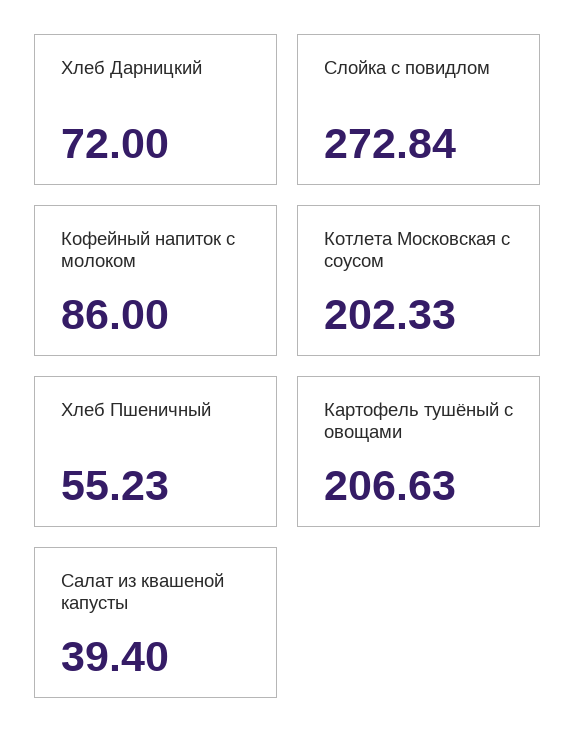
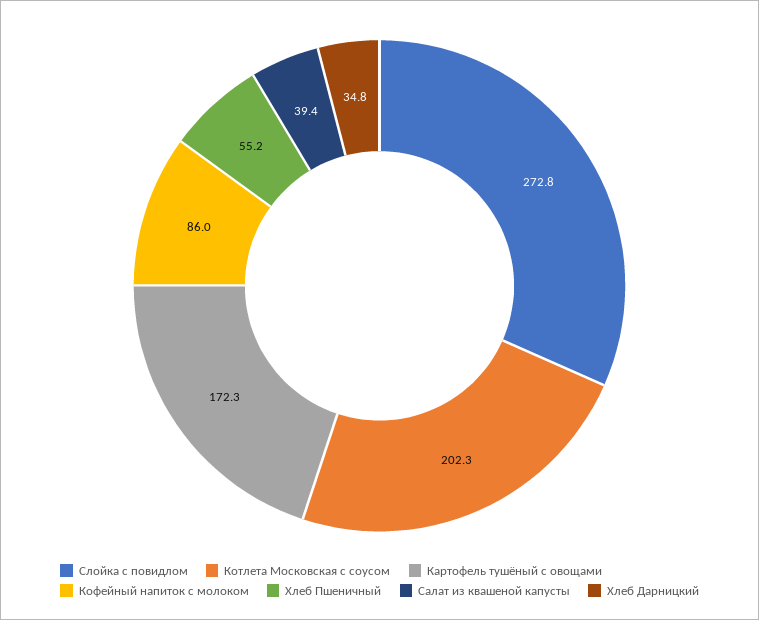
Хлеб Дарницкий: 72 -> 34.8
Картофель тушёный с овощами: 206.63 -> 172.3

